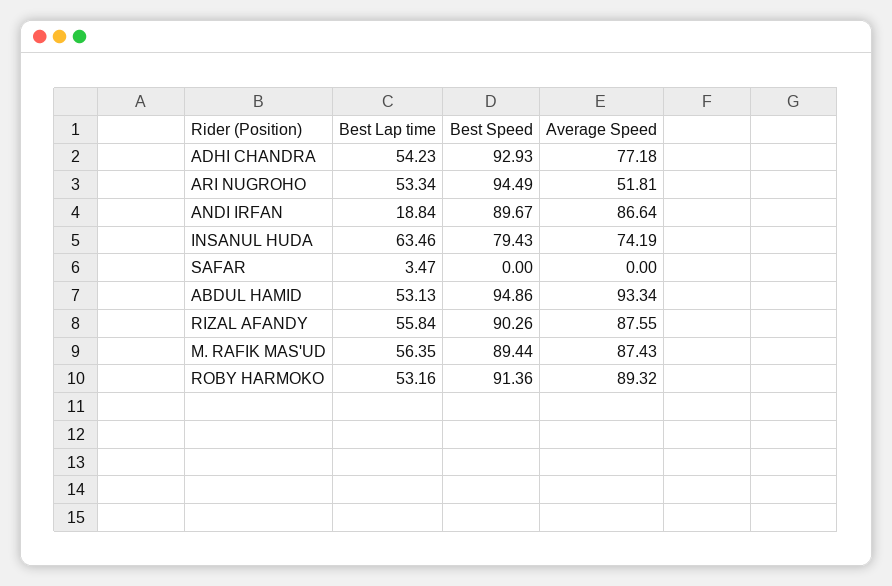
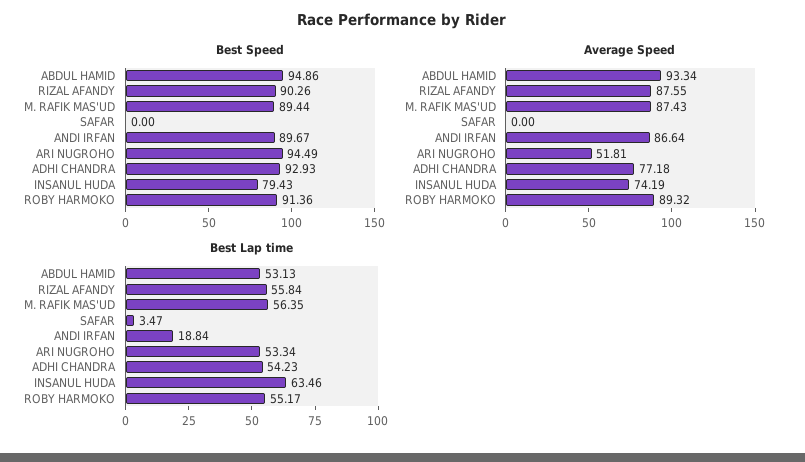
Best Lap time, ROBY HARMOKO: 53.16 -> 55.17

